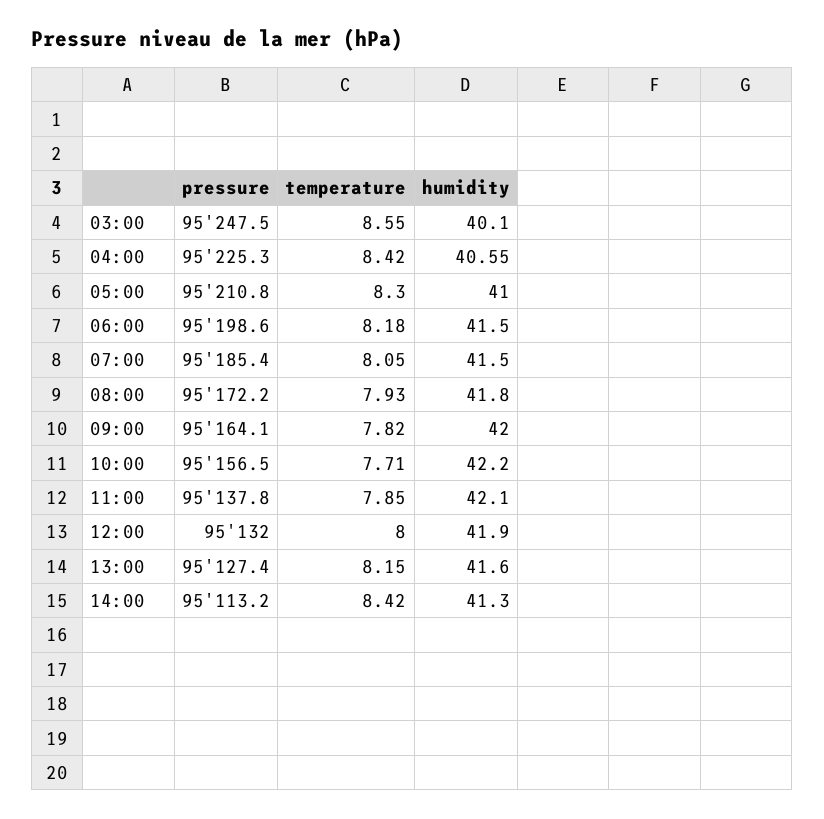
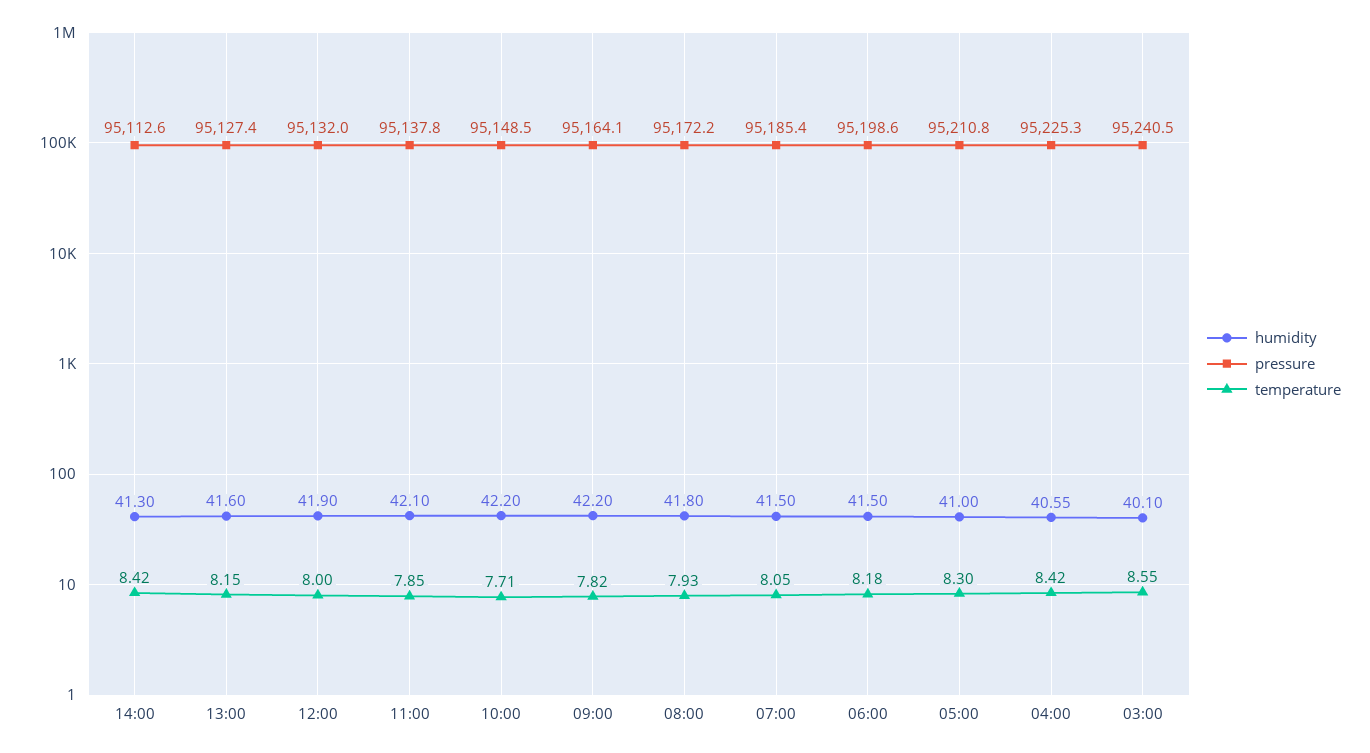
pressure, 03:00: 95247.5 -> 95240.5
humidity, 09:00: 42 -> 42.2
pressure, 10:00: 95156.5 -> 95148.5
pressure, 14:00: 95113.2 -> 95112.6

